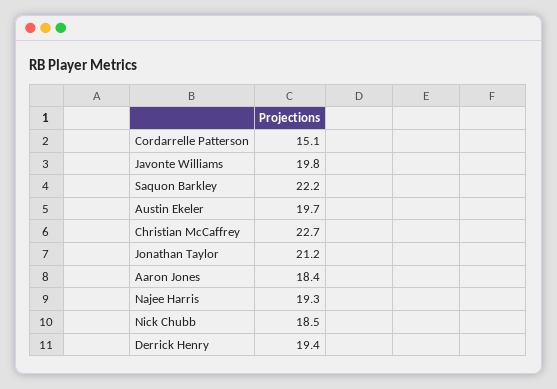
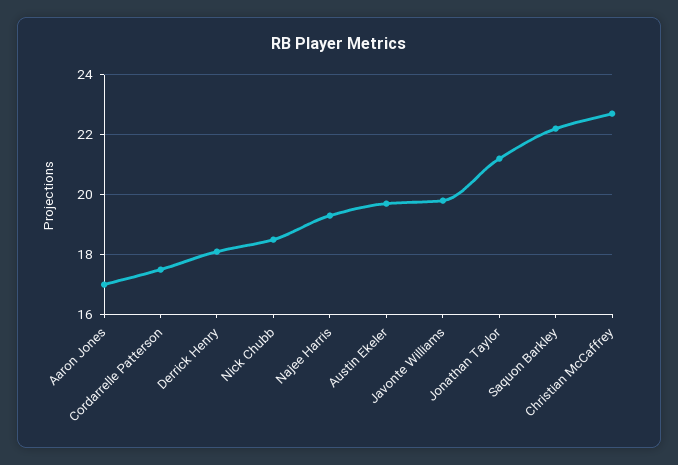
Cordarrelle Patterson: 15.1 -> 17.5
Aaron Jones: 18.4 -> 17
Derrick Henry: 19.4 -> 18

